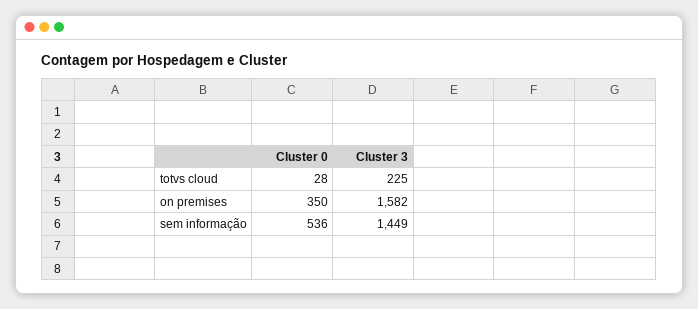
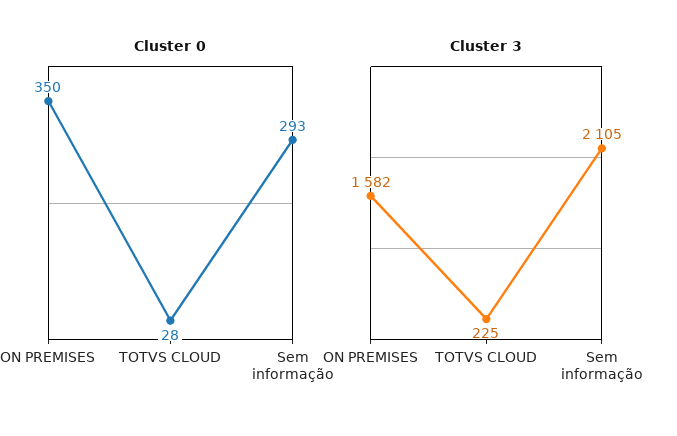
Cluster 0, sem informação: 536 -> 293
Cluster 3, sem informação: 1449 -> 2105

